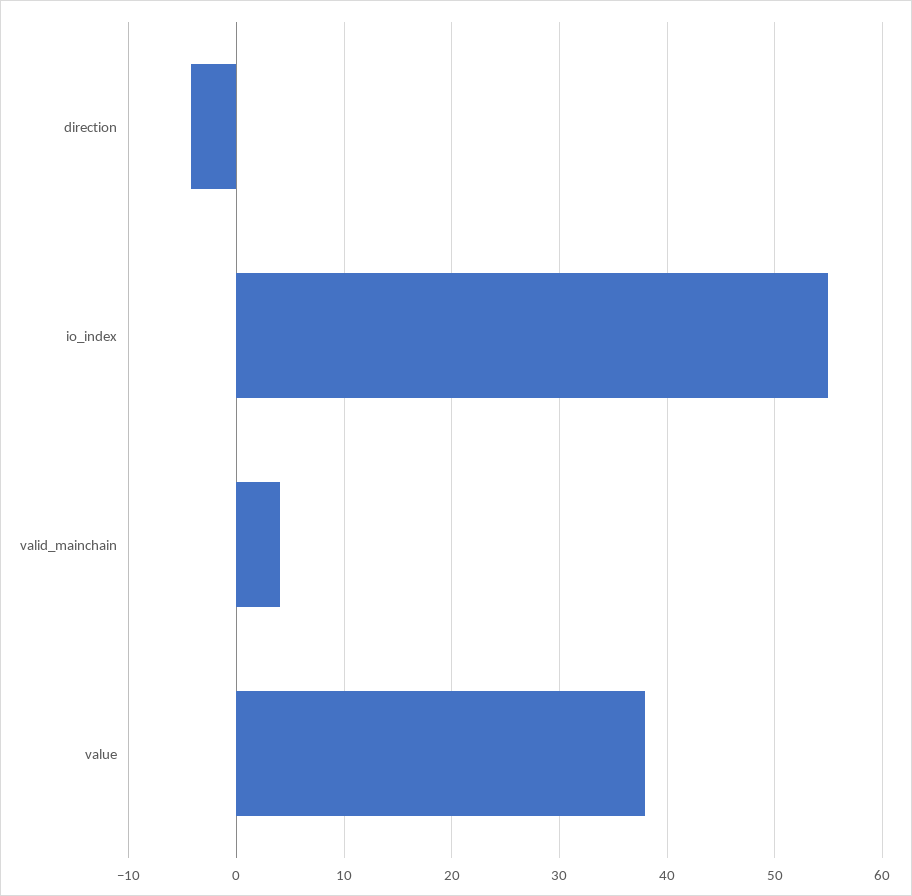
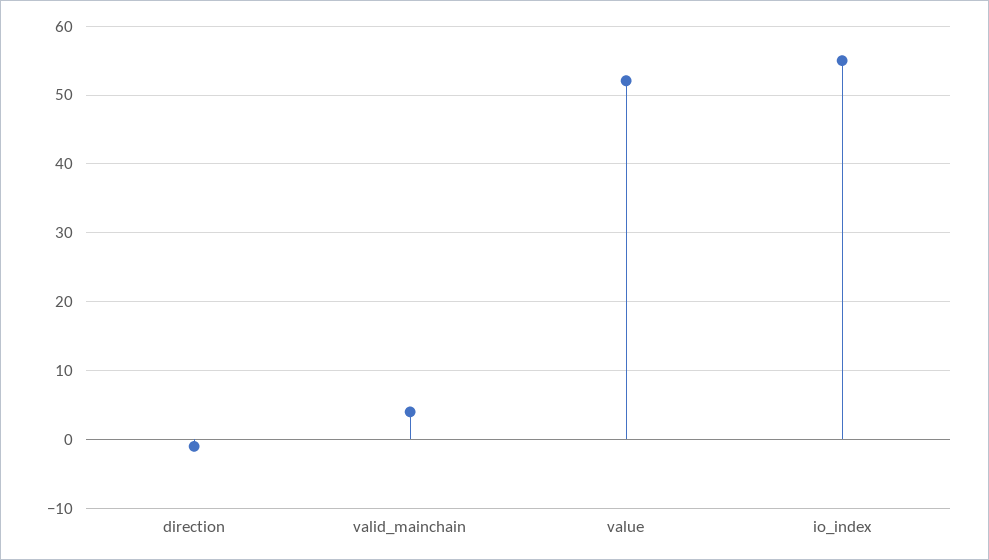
direction: -4 -> -1
value: 38 -> 52

